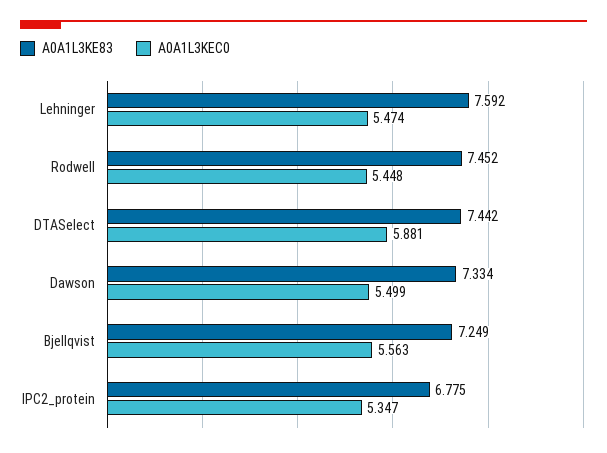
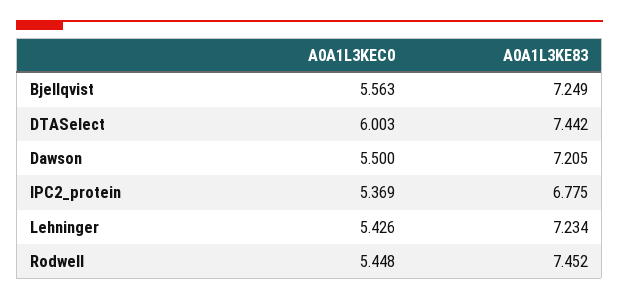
A0A1L3KE83, Lehninger: 7.592 -> 7.234
A0A1L3KEC0, Lehninger: 5.474 -> 5.426
A0A1L3KEC0, DTASelect: 5.881 -> 6.003
A0A1L3KE83, Dawson: 7.334 -> 7.205
A0A1L3KEC0, Dawson: 5.499 -> 5.5
A0A1L3KEC0, IPC2_protein: 5.347 -> 5.369

